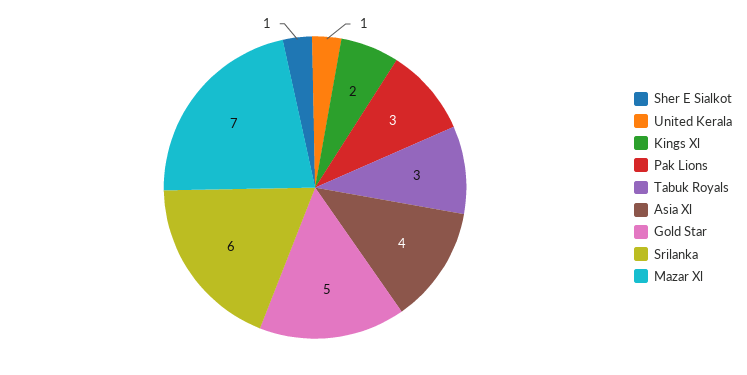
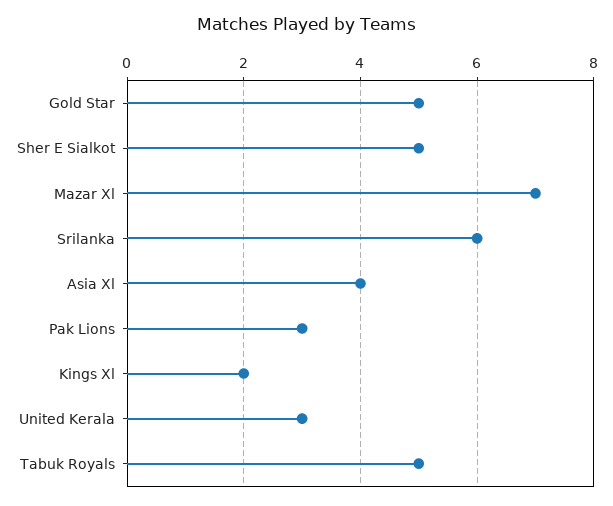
Sher E Sialkot: 1 -> 5
United Kerala: 1 -> 3
Tabuk Royals: 3 -> 5

